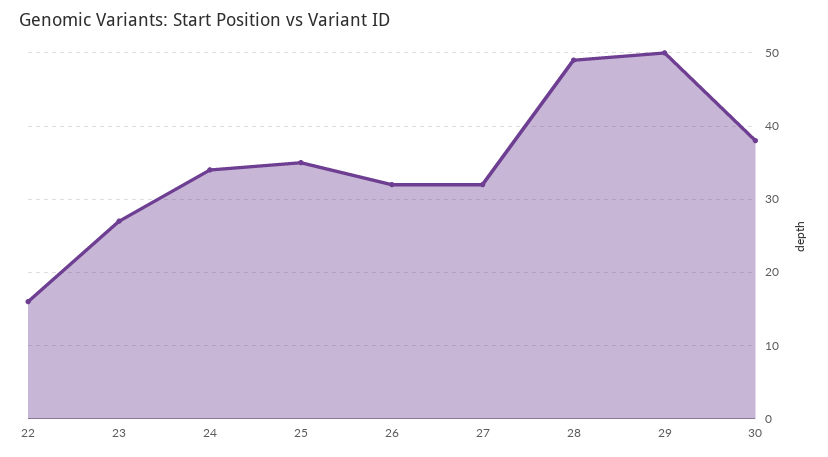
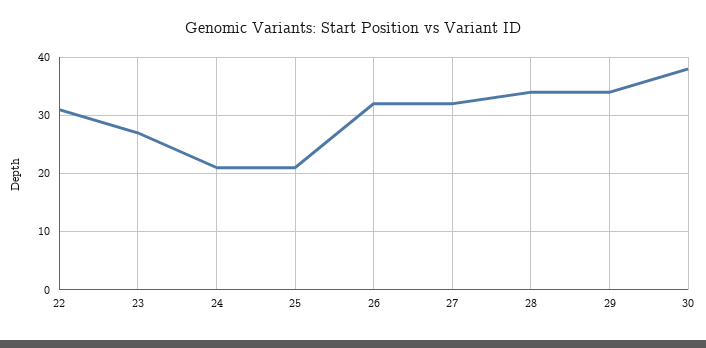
22: 16 -> 30
24: 34 -> 20
25: 35 -> 20
28: 49 -> 35
29: 50 -> 35

